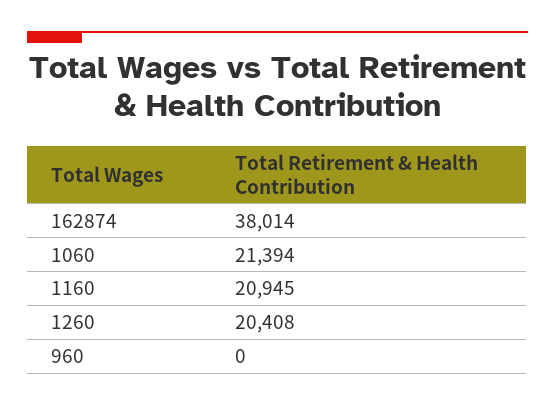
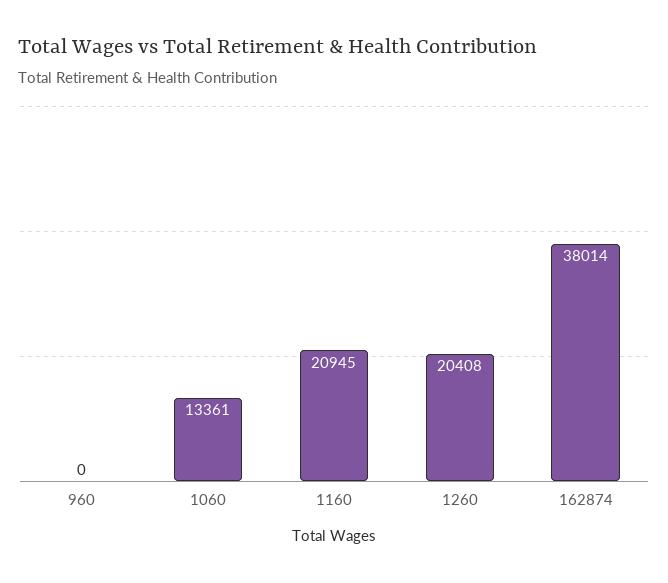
1060: 21394 -> 13361

